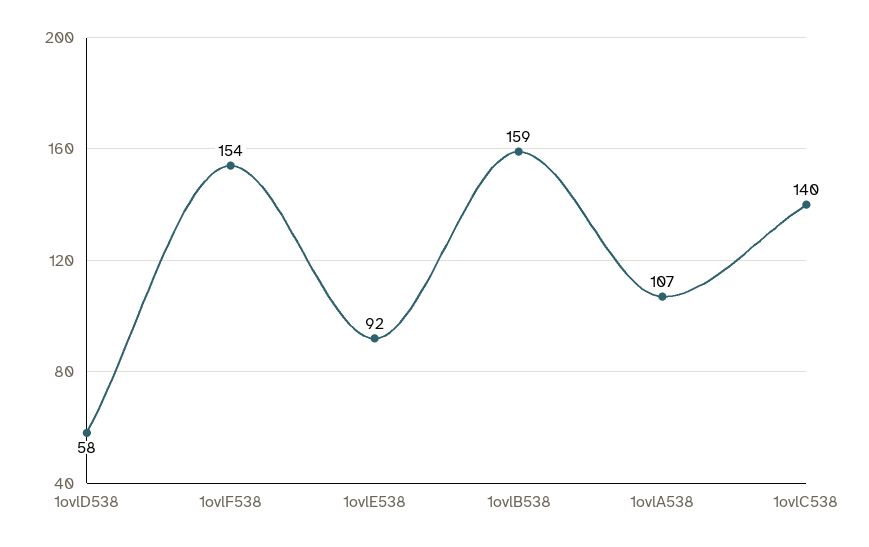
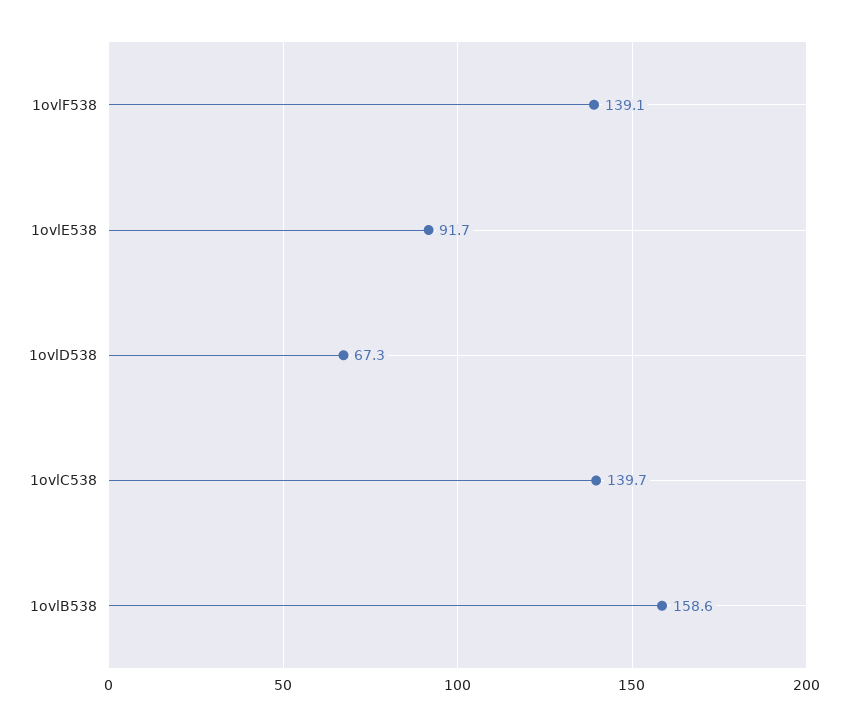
1ovlD538: 58 -> 67.3
1ovlF538: 154 -> 139.1
1ovlA538: 107 -> none

